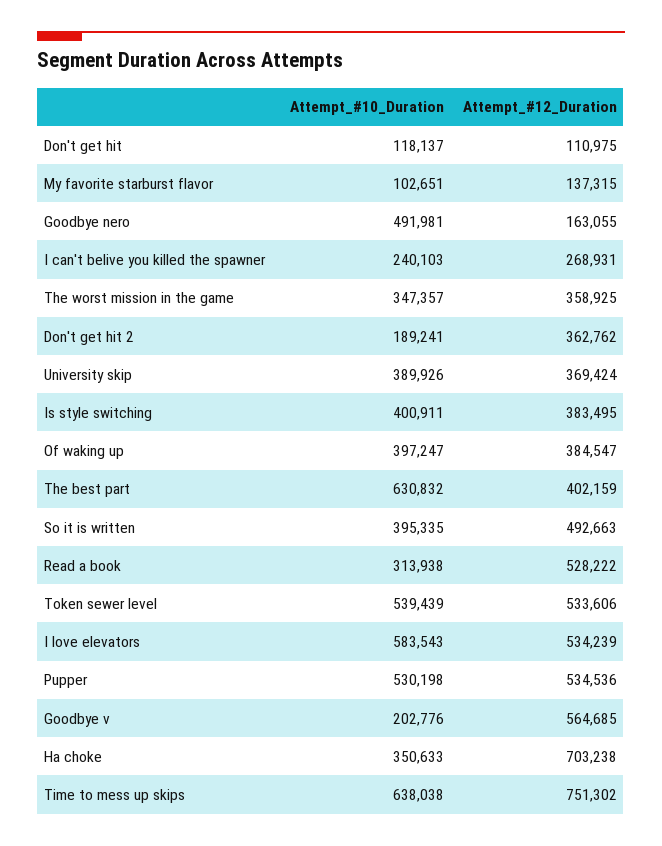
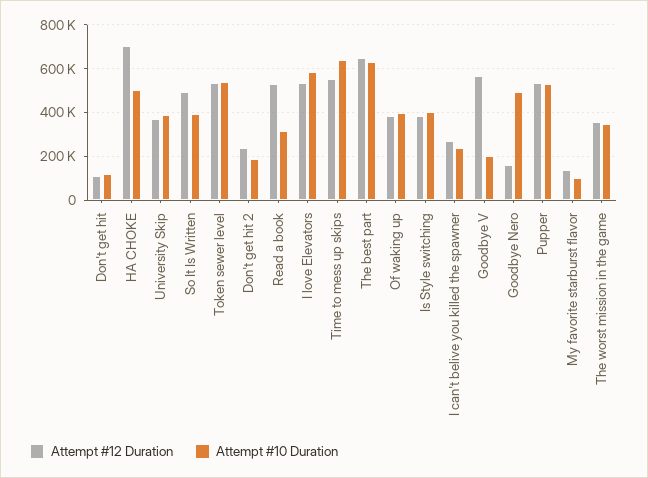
Attempt_#12_Duration, Don't get hit 2: 362762 -> 250000
Attempt_#12_Duration, The best part: 402159 -> 650000
Attempt_#10_Duration, Ha choke: 350633 -> 500000
Attempt_#12_Duration, Time to mess up skips: 751302 -> 550000

